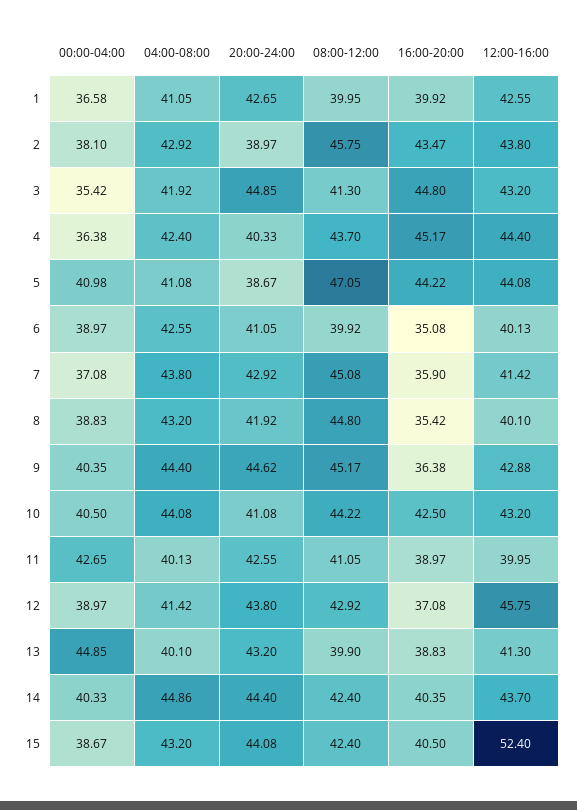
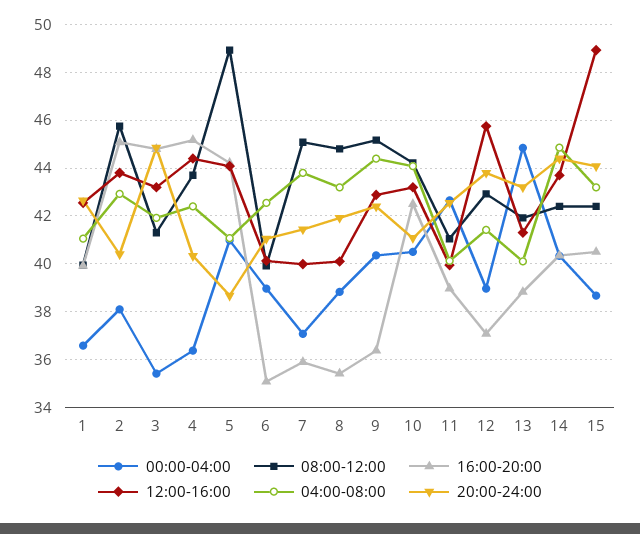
20:00-24:00, 2: 38.97 -> 40.5
16:00-20:00, 2: 43.47 -> 45
08:00-12:00, 5: 47.05 -> 49
20:00-24:00, 7: 42.92 -> 41.5
12:00-16:00, 7: 41.42 -> 40
20:00-24:00, 9: 44.62 -> 42.5
08:00-12:00, 13: 39.9 -> 42
12:00-16:00, 15: 52.4 -> 49

